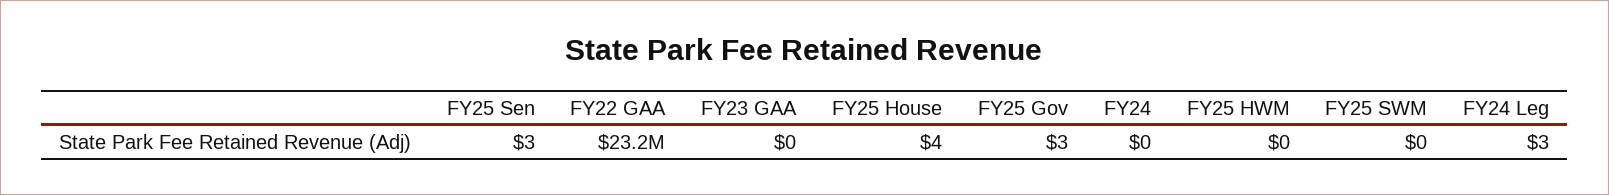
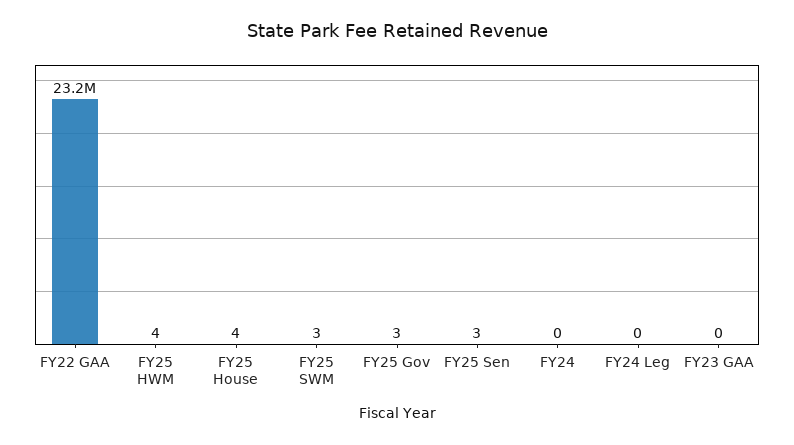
FY25 HWM: 0 -> 4
FY25 SWM: 0 -> 3
FY24 Leg: 3 -> 0

